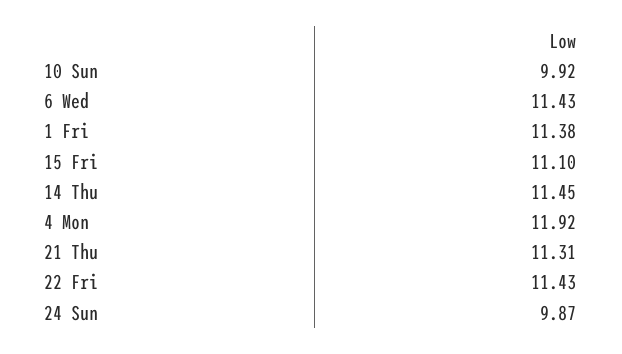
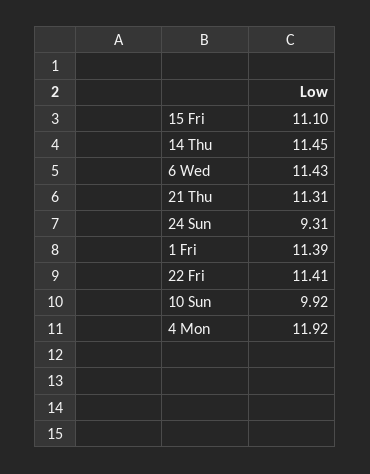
1 Fri: 11.38 -> 11.39
22 Fri: 11.43 -> 11.41
24 Sun: 9.87 -> 9.31

